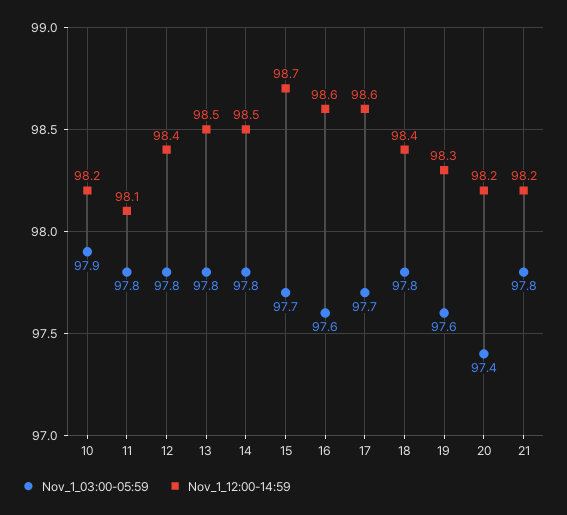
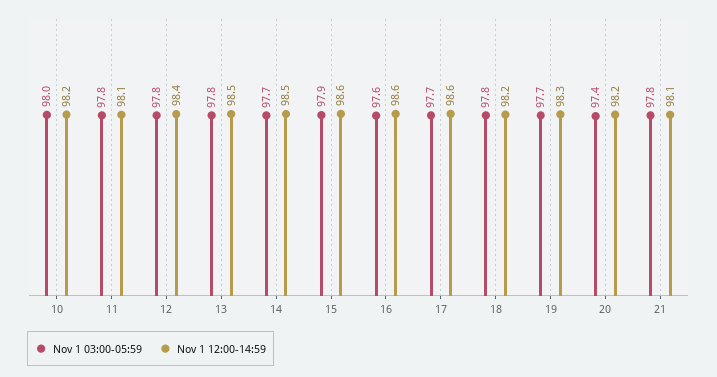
Nov_1_03:00-05:59, 10: 97.9 -> 98
Nov_1_03:00-05:59, 14: 97.8 -> 97.7
Nov_1_03:00-05:59, 15: 97.7 -> 97.9
Nov_1_12:00-14:59, 15: 98.7 -> 98.6
Nov_1_12:00-14:59, 18: 98.4 -> 98.2
Nov_1_03:00-05:59, 19: 97.6 -> 97.7
Nov_1_12:00-14:59, 21: 98.2 -> 98.1

